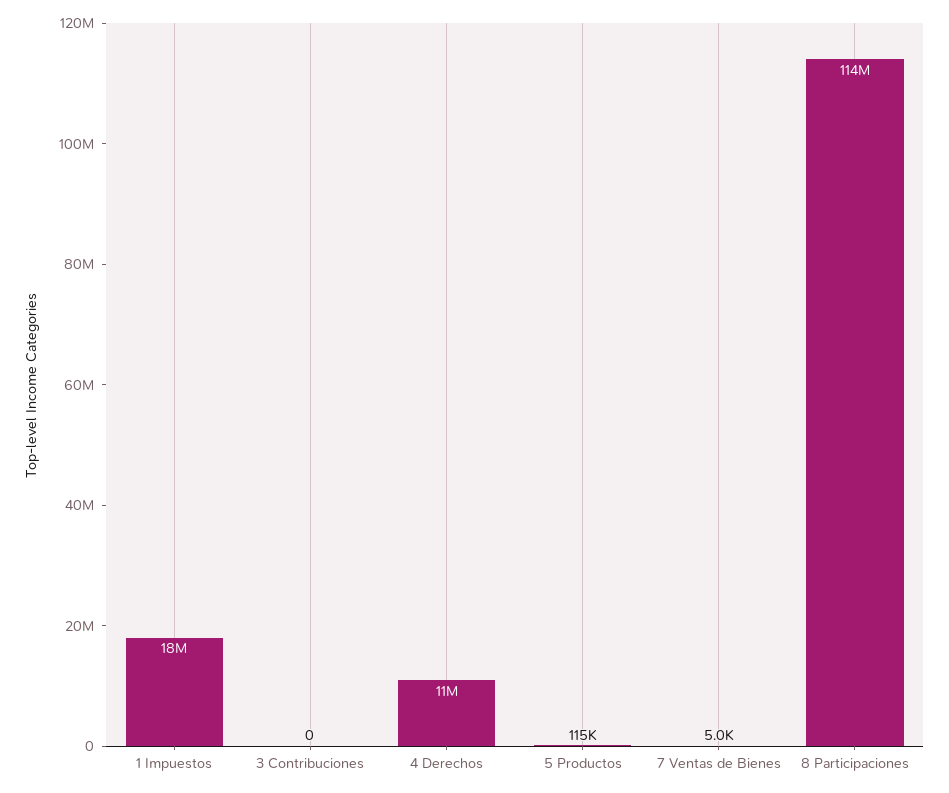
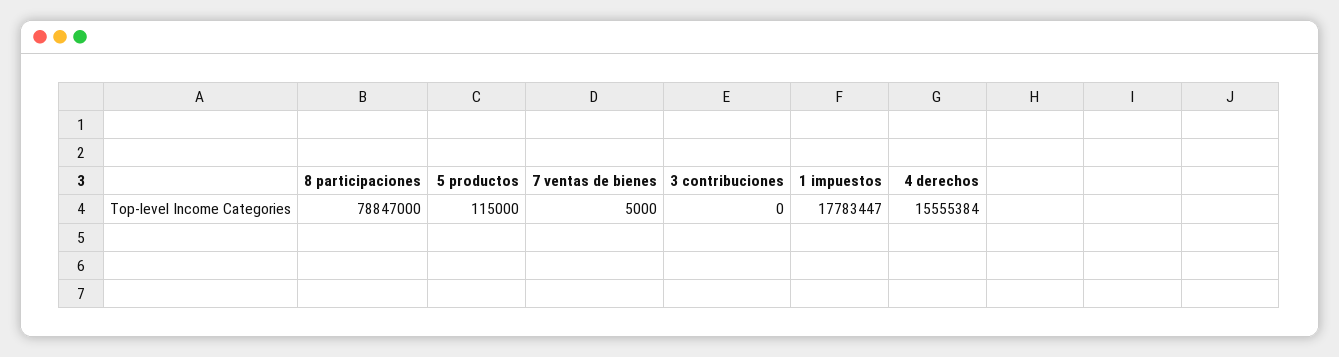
4 Derechos: 11000000 -> 15555384
8 Participaciones: 114000000 -> 78847000

